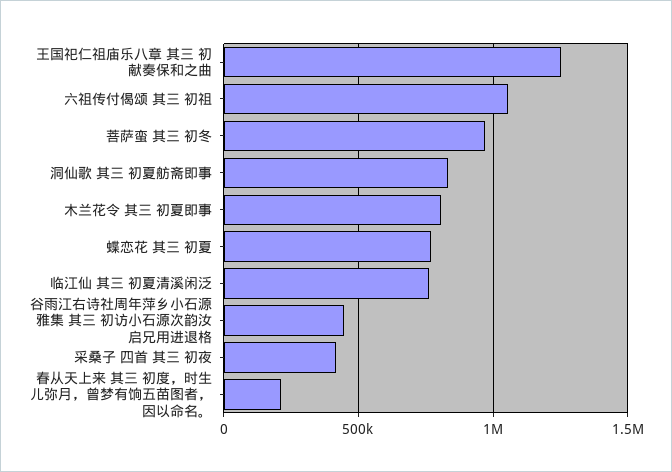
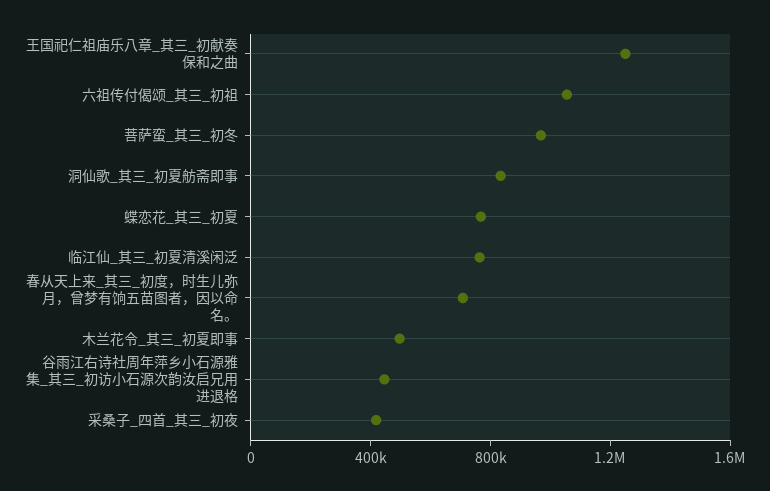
木兰花令 其三 初夏即事: 800000 -> 500000
春从天上来 其三 初度，时生儿弥月，曾梦有饷五苗图者，因以命名。: 200000 -> 700000

